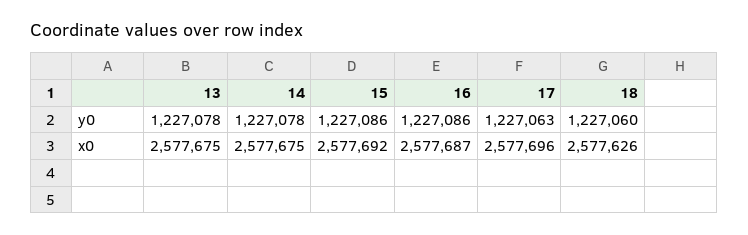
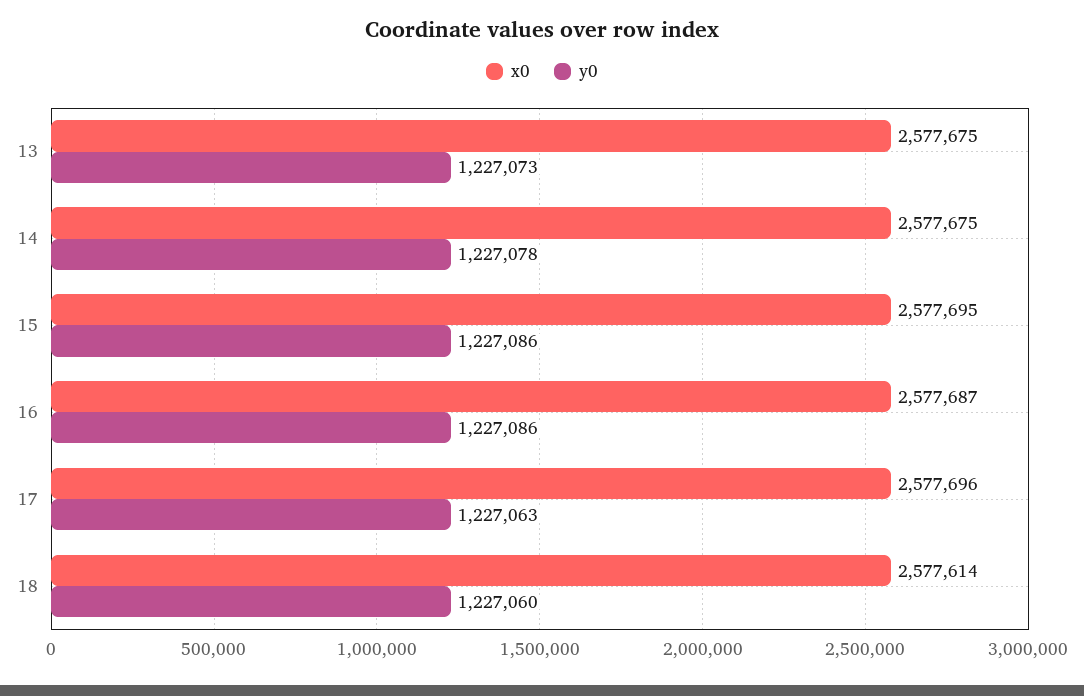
y0, 13: 1227078 -> 1227073
x0, 15: 2577692 -> 2577695
x0, 18: 2577626 -> 2577614

